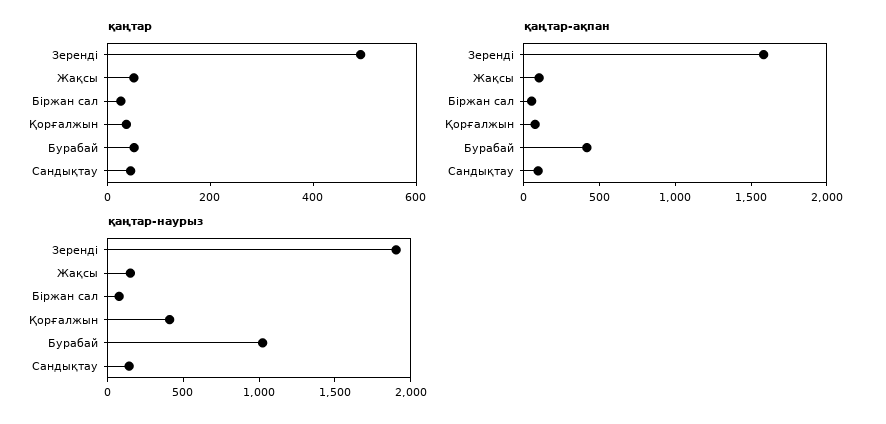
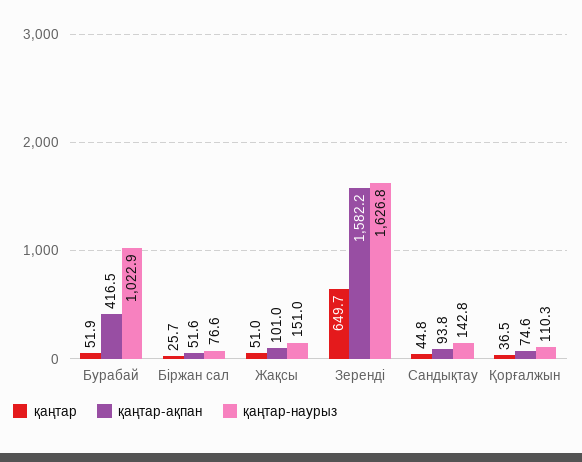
қаңтар, Зеренді: 500 -> 649.7
қаңтар-наурыз, Зеренді: 1900 -> 1626.8
қаңтар-наурыз, Қорғалжын: 400 -> 110.3

